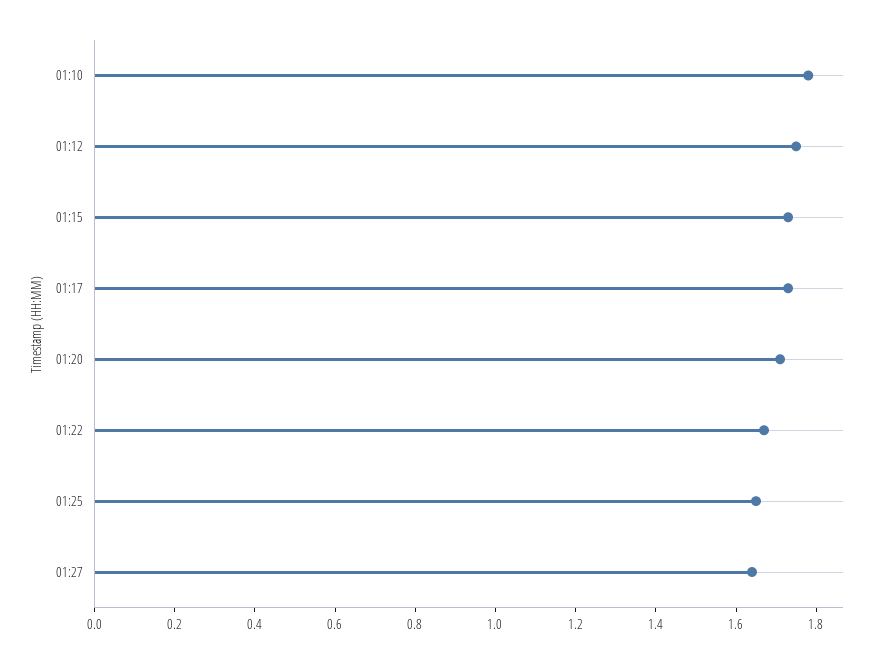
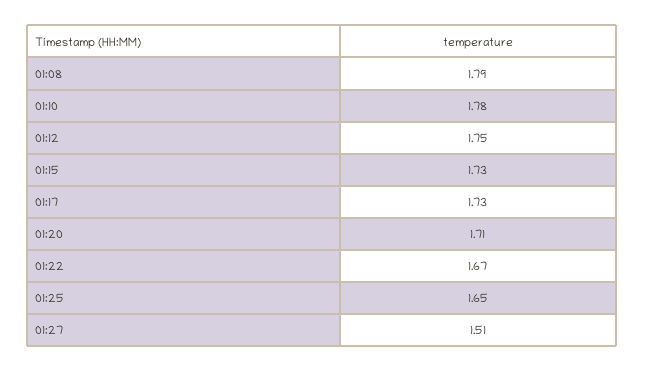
01:27: 1.65 -> 1.51
01:08: none -> 1.79

